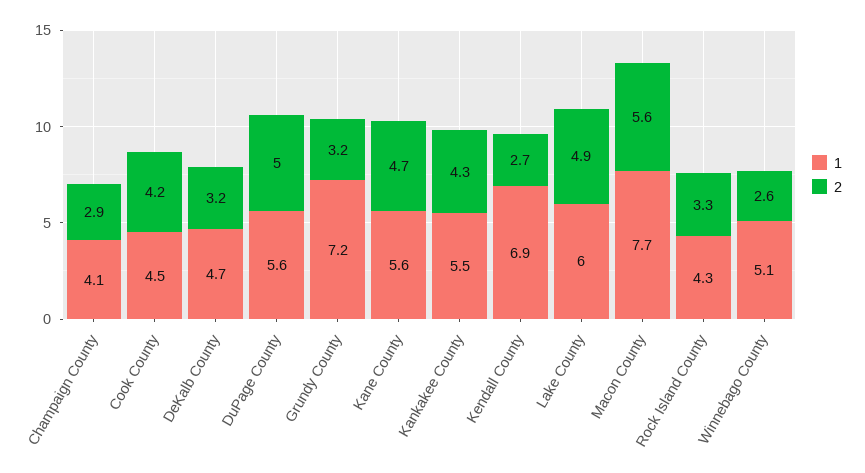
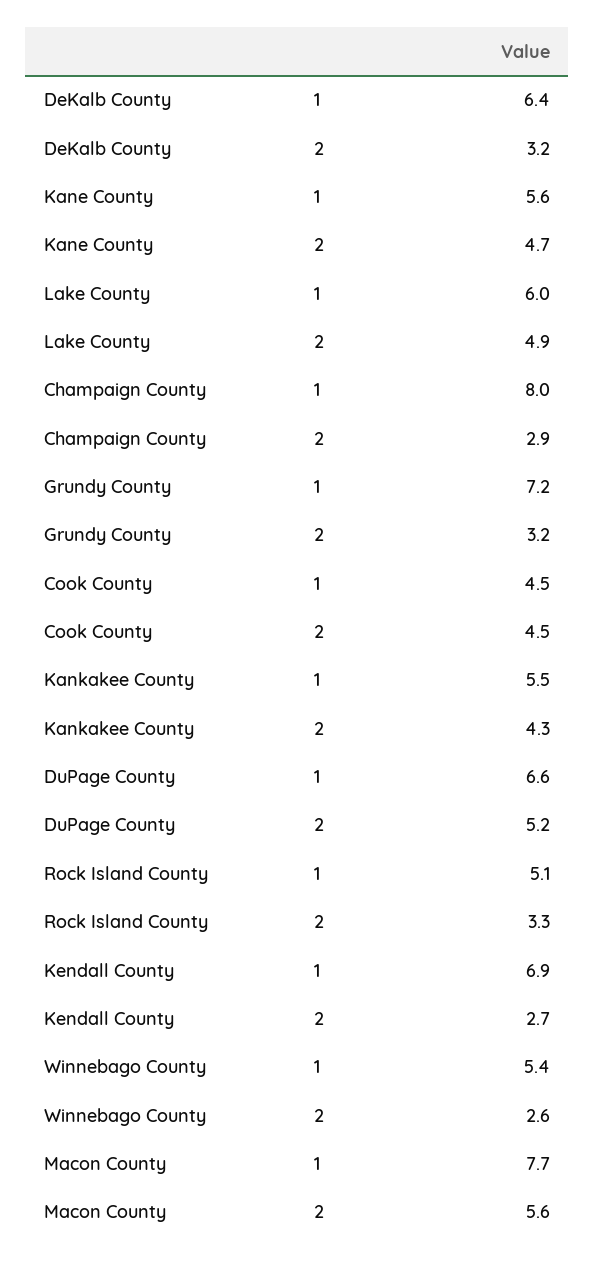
1, Champaign County: 4.1 -> 8
2, Cook County: 4.2 -> 4.5
1, DeKalb County: 4.7 -> 6.4
1, DuPage County: 5.6 -> 6.6
2, DuPage County: 5 -> 5.2
1, Rock Island County: 4.3 -> 5.1
1, Winnebago County: 5.1 -> 5.4

